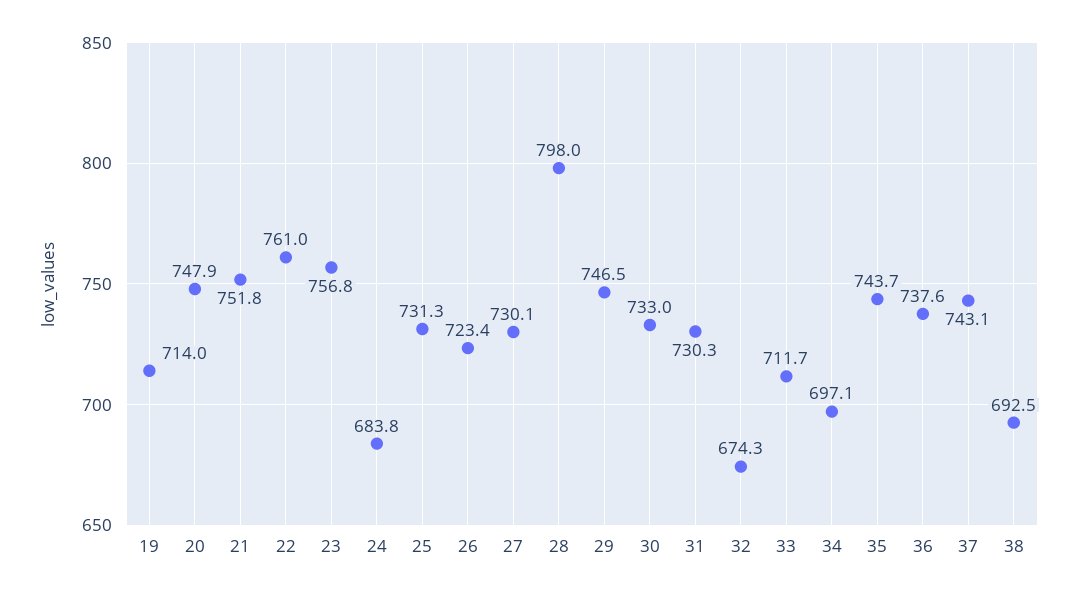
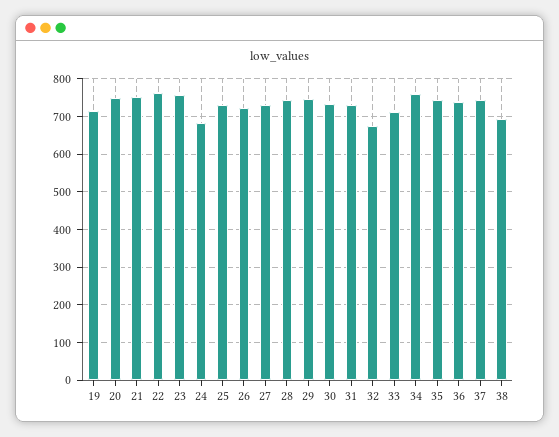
28: 798 -> 740
34: 697.1 -> 760

